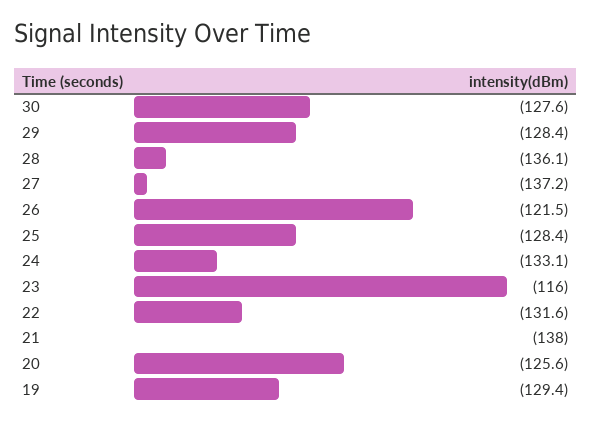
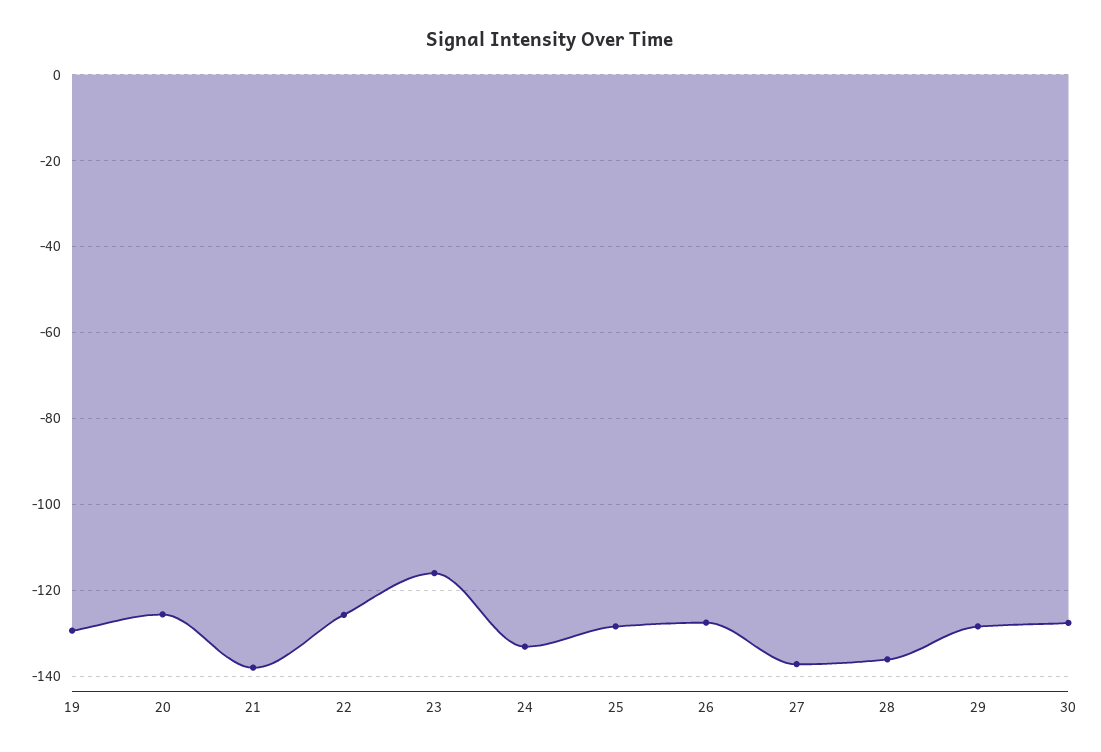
26: -121.5 -> -128
22: -131.6 -> -126

